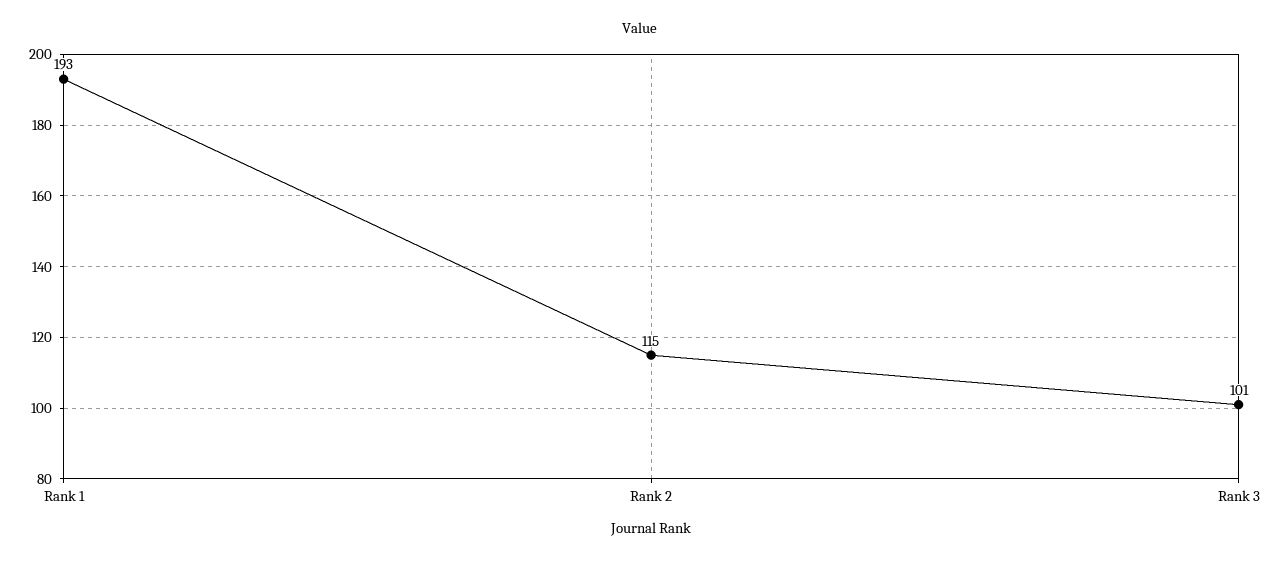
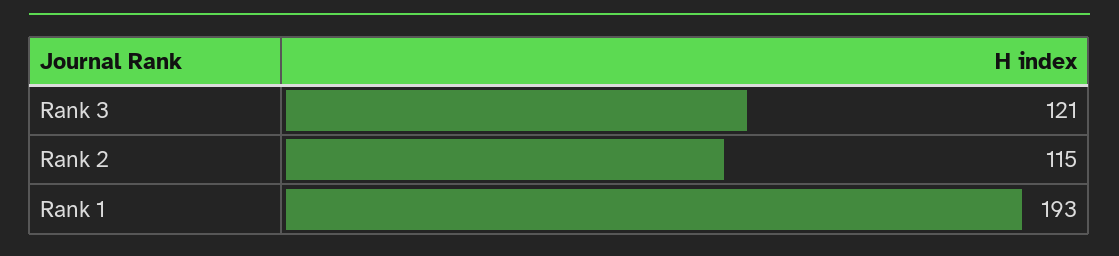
Rank 3: 101 -> 121

